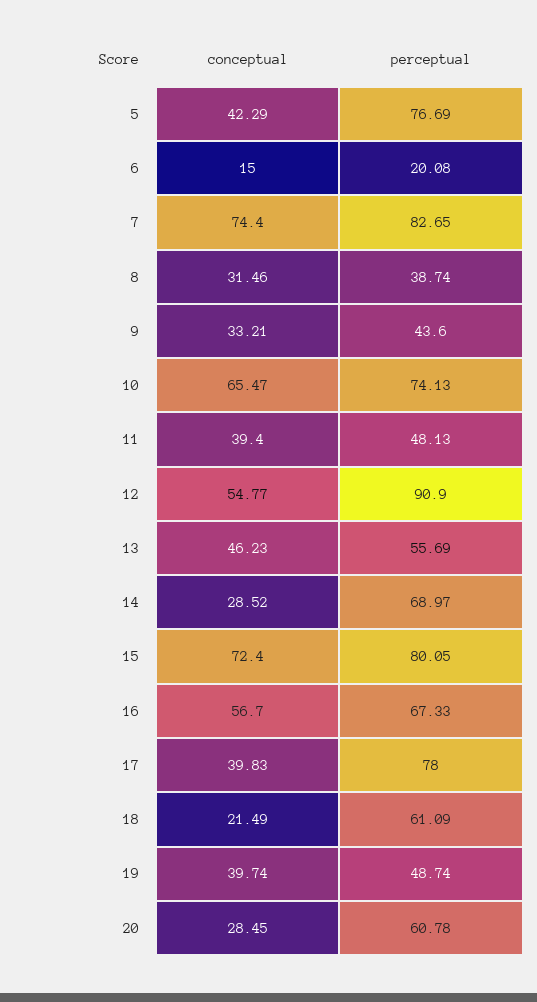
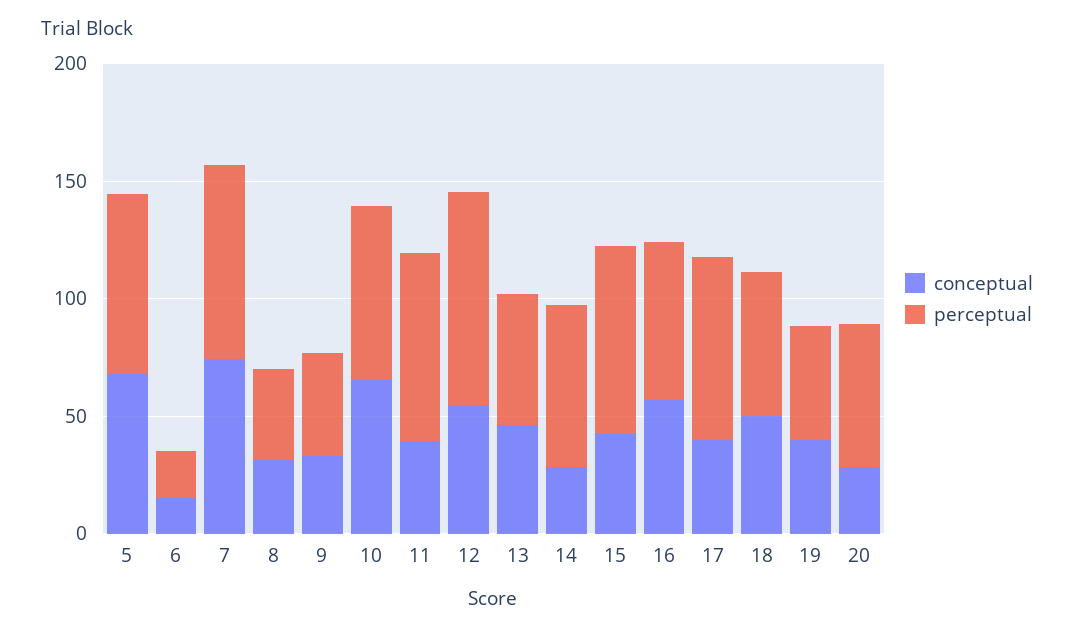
conceptual, 5: 42.29 -> 70
perceptual, 11: 48.13 -> 80
conceptual, 15: 72.4 -> 40
conceptual, 18: 21.49 -> 50

